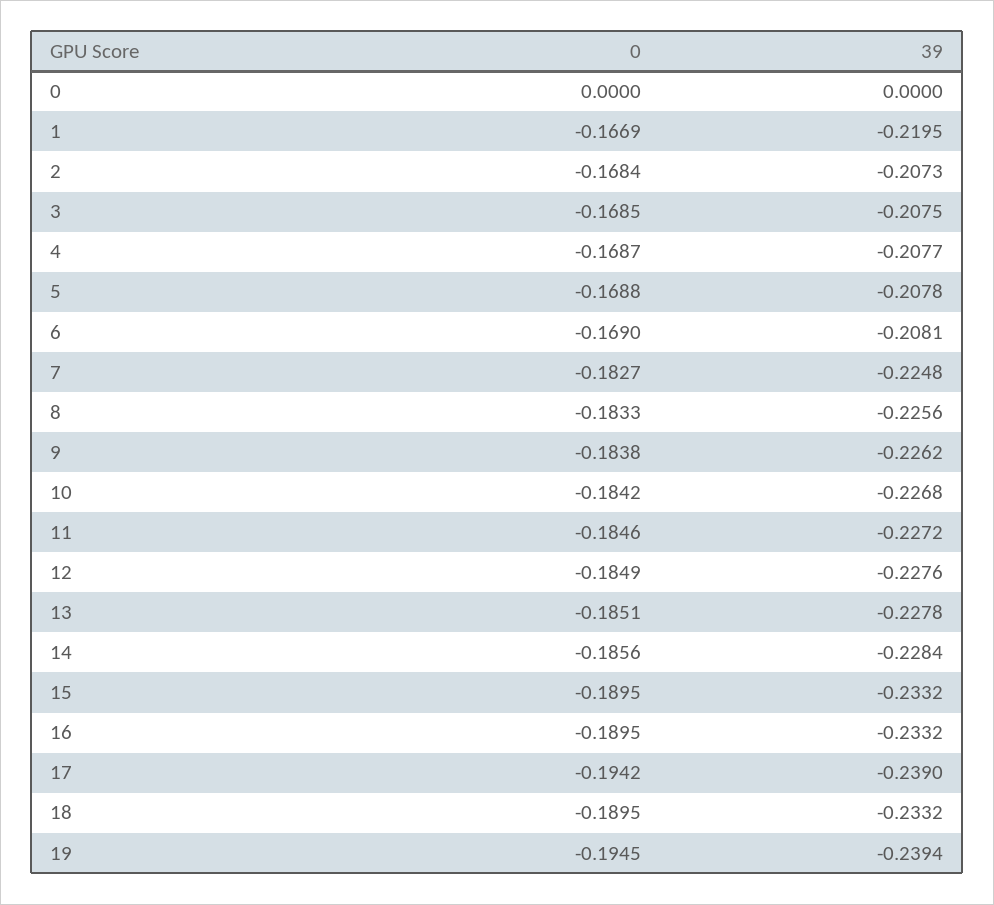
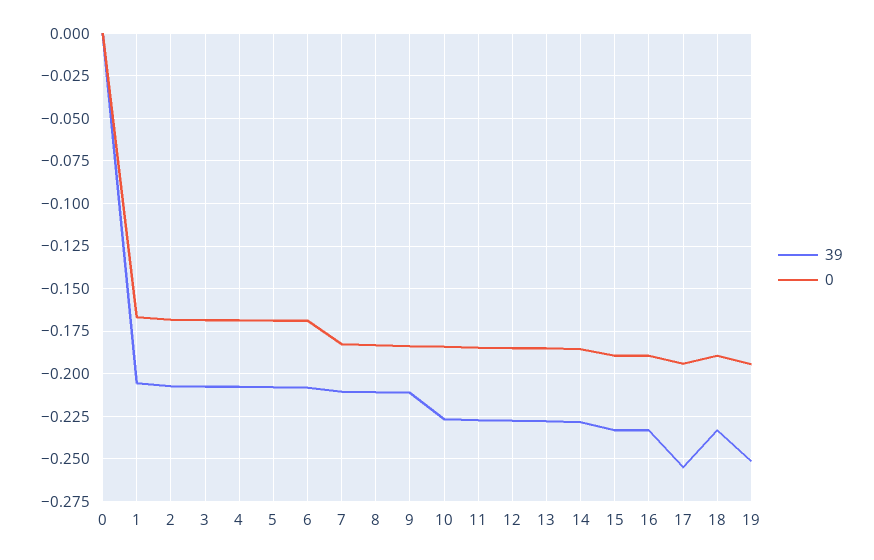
39, 1: -0.2195 -> -0.205
39, 7: -0.2248 -> -0.21
39, 8: -0.2256 -> -0.21
39, 9: -0.2262 -> -0.21
39, 17: -0.239 -> -0.255
39, 19: -0.2394 -> -0.25

